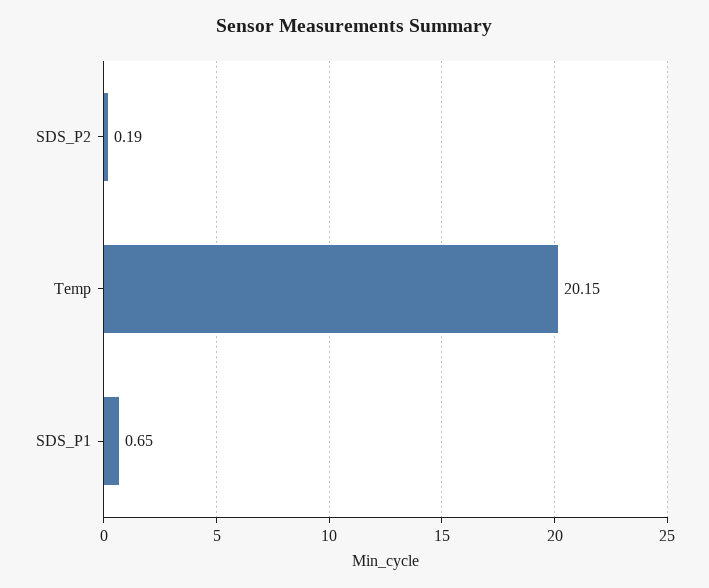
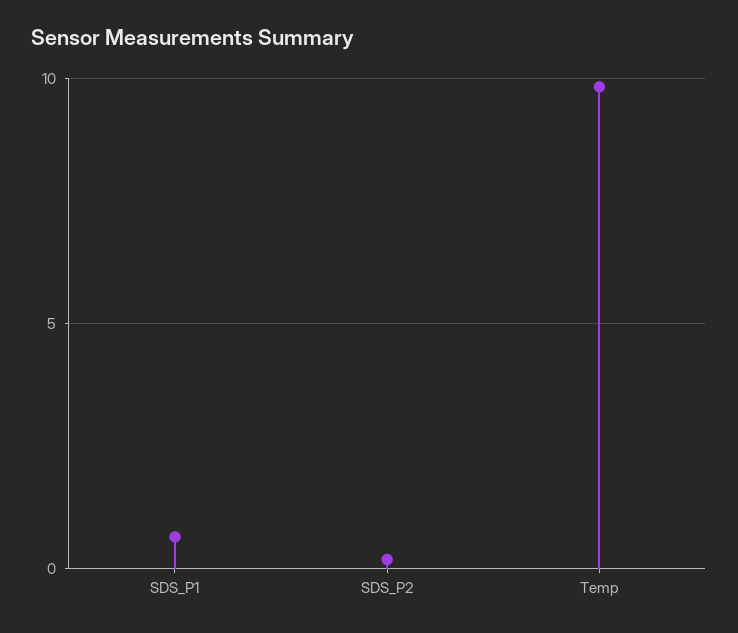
Temp: 20.15 -> 10

